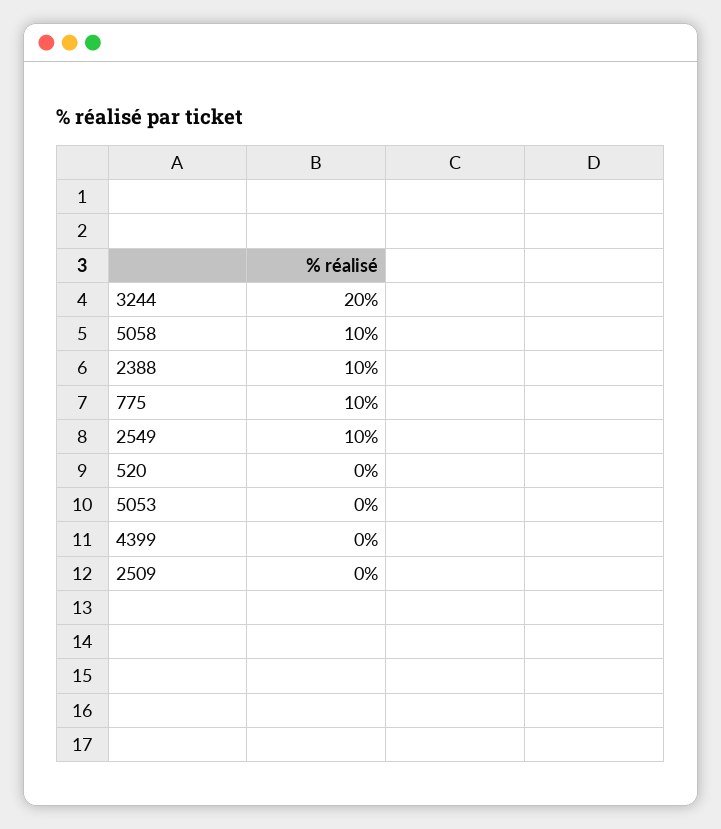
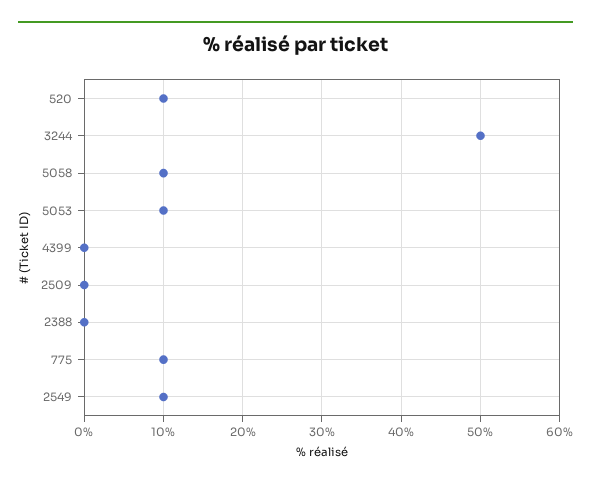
3244: 20 -> 50
2388: 10 -> 0
520: 0 -> 10
5053: 0 -> 10

